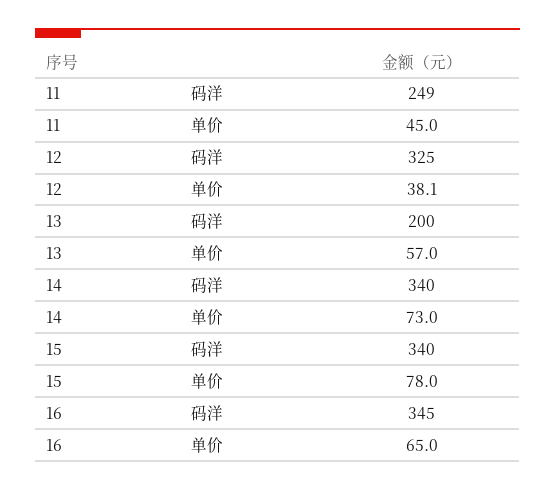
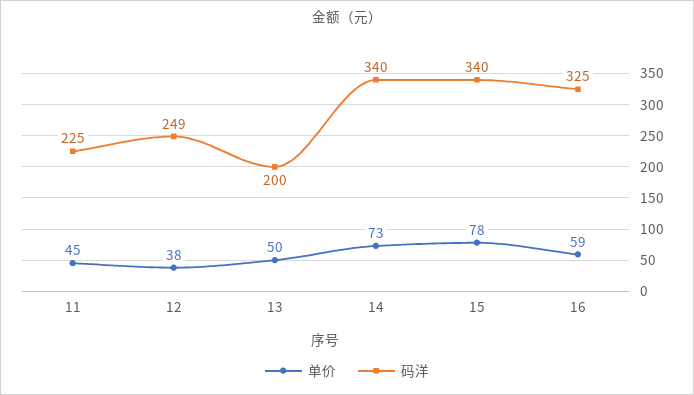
码洋, 11: 249 -> 225
码洋, 12: 325 -> 249
单价, 13: 57 -> 50
码洋, 16: 345 -> 325
单价, 16: 65 -> 59

